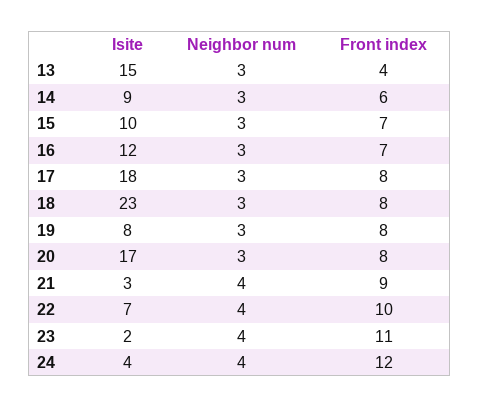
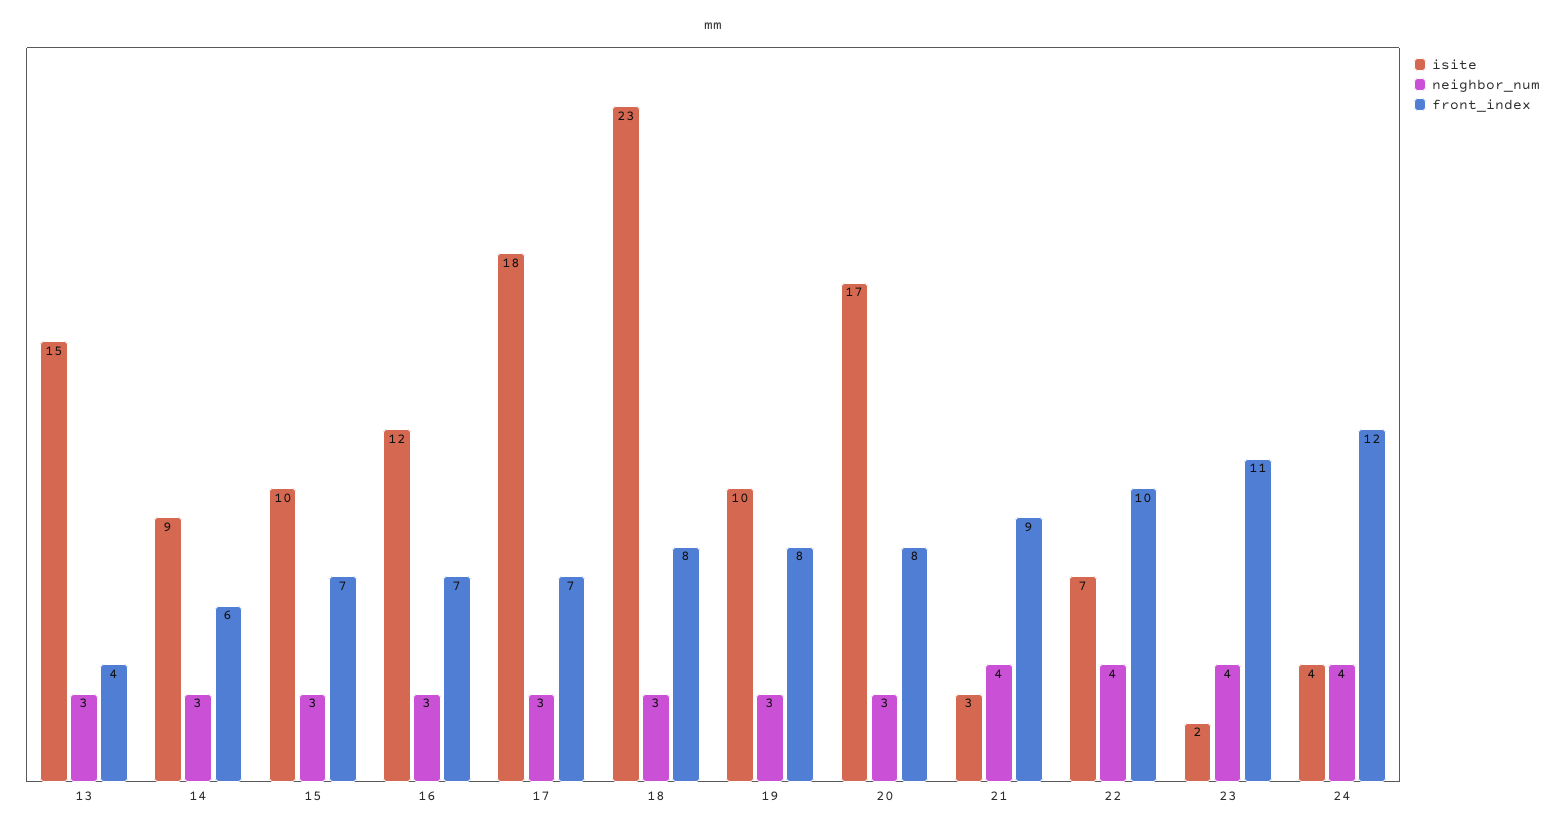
Front index, 17: 8 -> 7
Isite, 19: 8 -> 10

